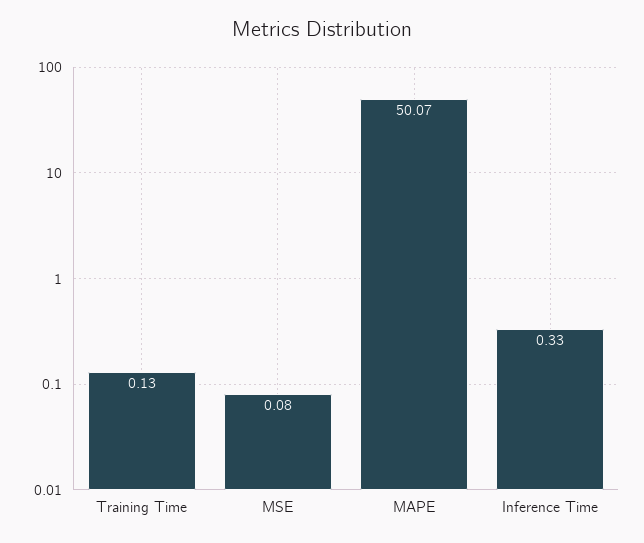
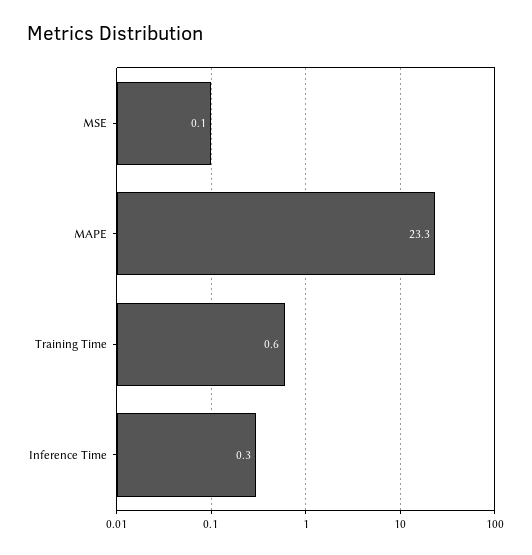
Training Time: 0.13 -> 0.6
MAPE: 50.07 -> 23.3

